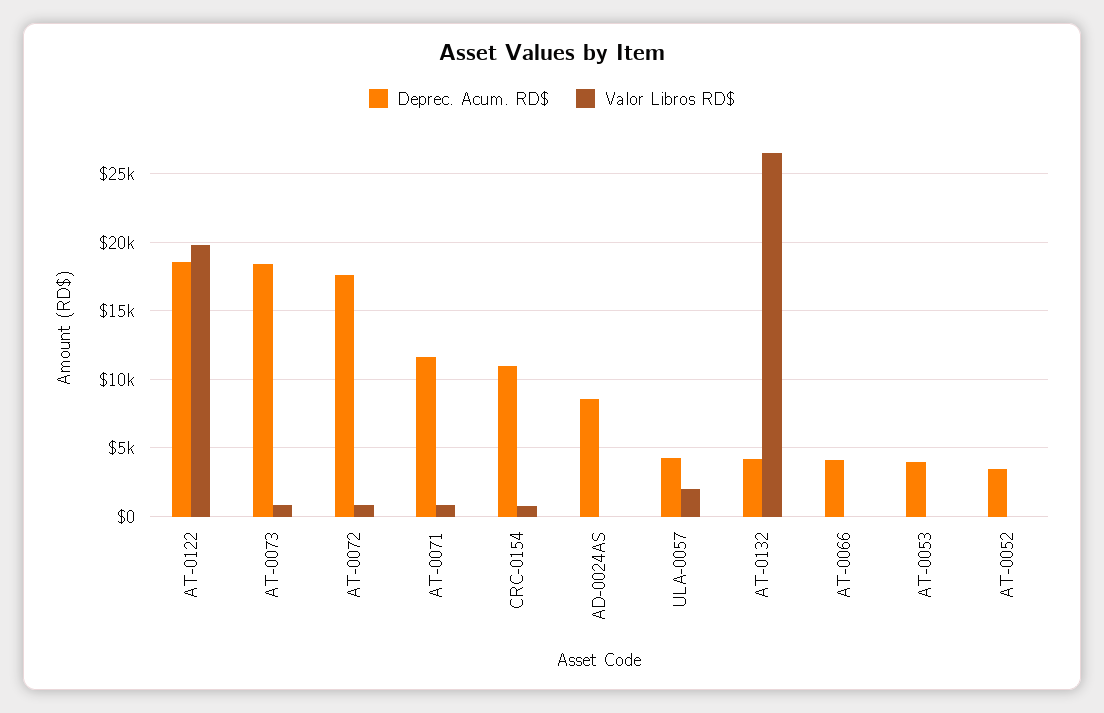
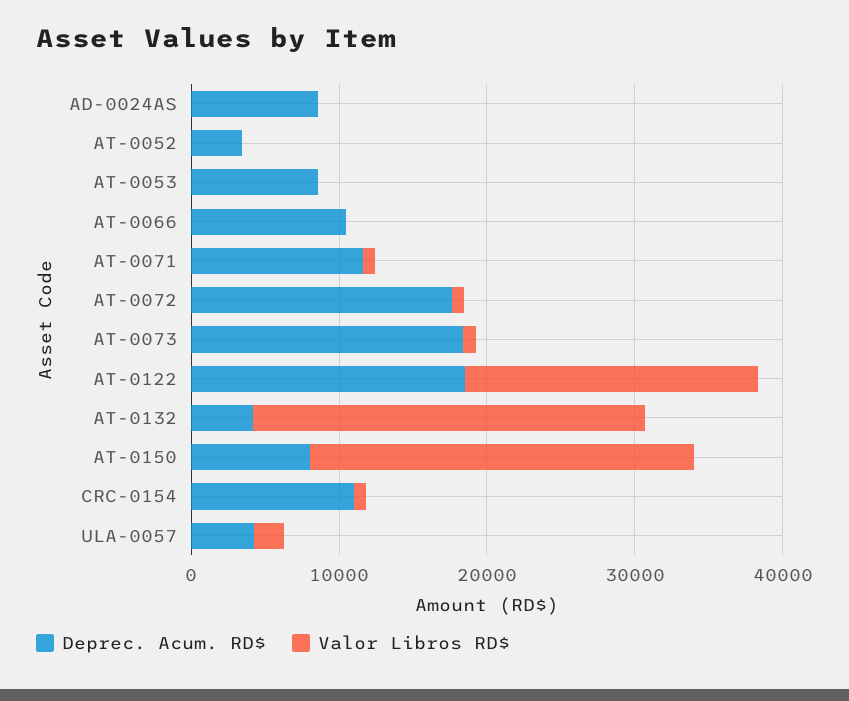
Deprec. Acum. RD$, AT-0066: 4000 -> 10000
Deprec. Acum. RD$, AT-0053: 4000 -> 8000
Deprec. Acum. RD$, AT-0150: none -> 8000
Valor Libros RD$, AT-0150: none -> 26000

